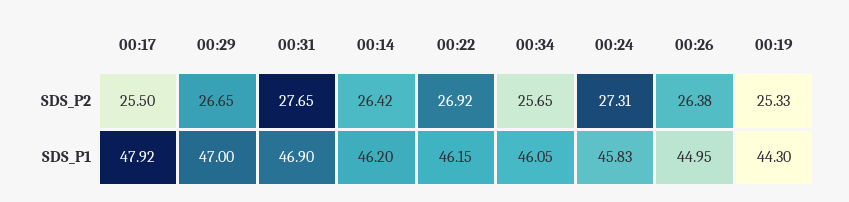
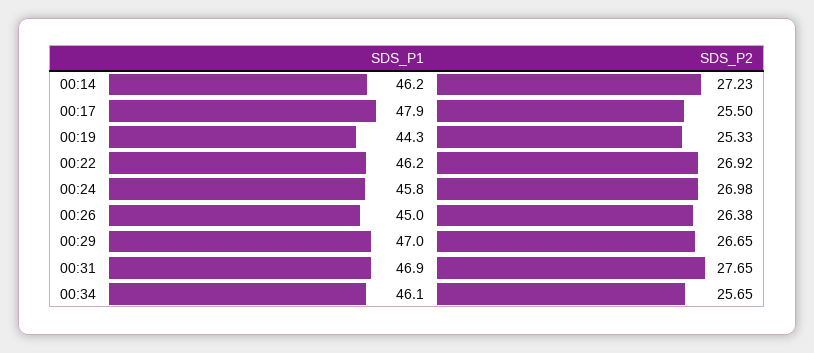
00:14, SDS_P2: 26.42 -> 27.23
00:24, SDS_P2: 27.31 -> 26.98

